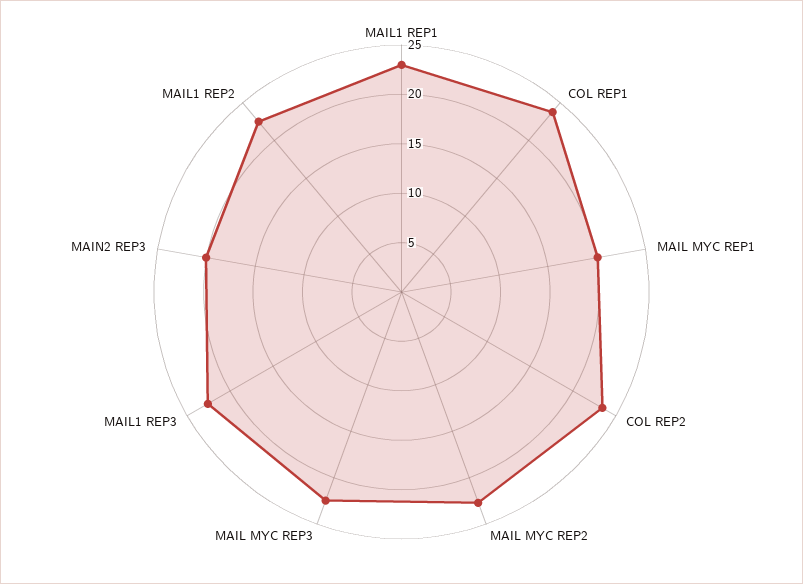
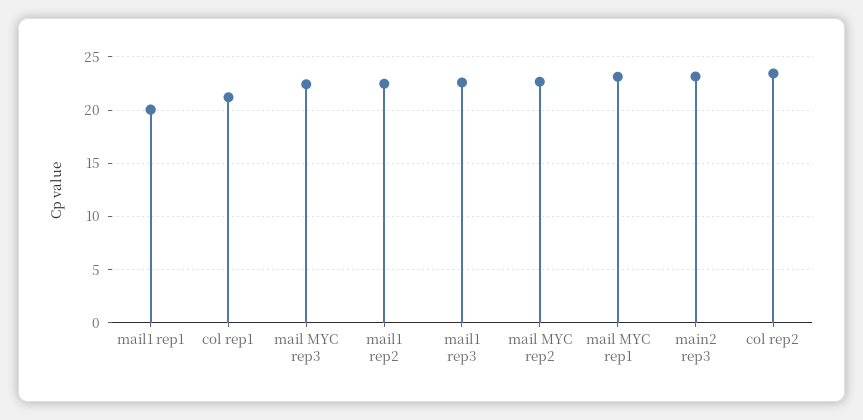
MAIL1 REP1: 23 -> 20
COL REP1: 24 -> 21
MAIL MYC REP1: 20 -> 23
MAIN2 REP3: 20 -> 23

